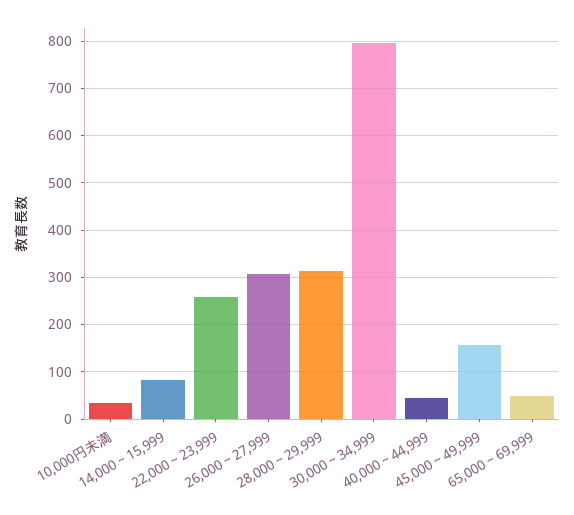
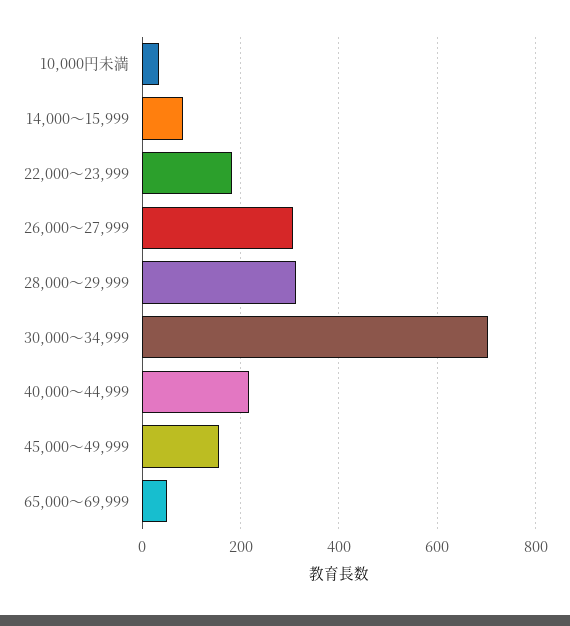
22,000～23,999: 260 -> 180
30,000～34,999: 800 -> 700
40,000～44,999: 40 -> 220

